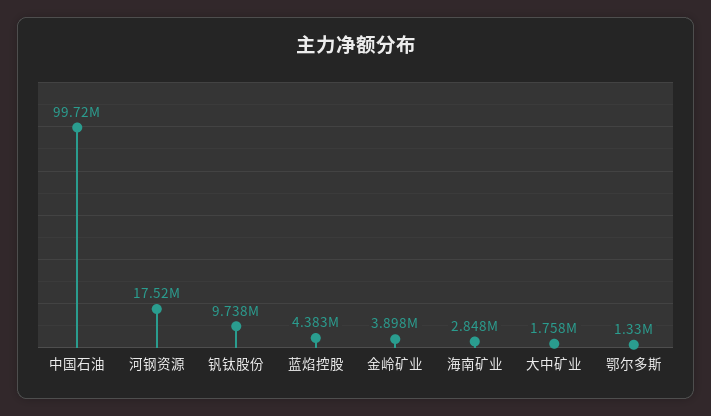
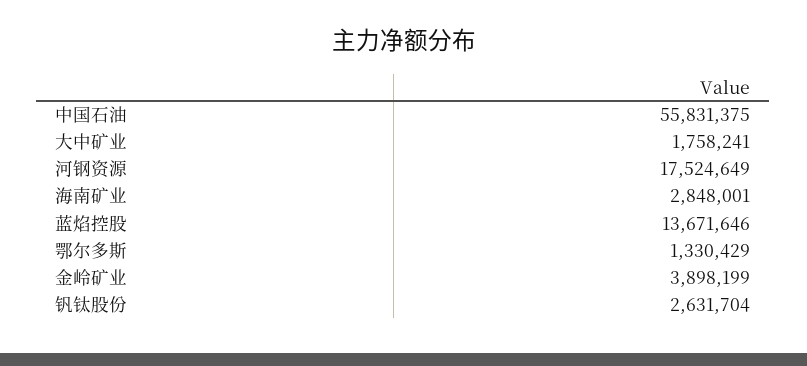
中国石油: 99720000 -> 55831375
钒钛股份: 9738000 -> 2631704
蓝焰控股: 4383000 -> 13671646

